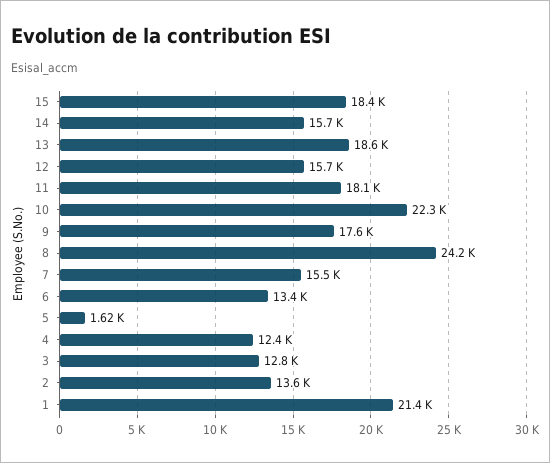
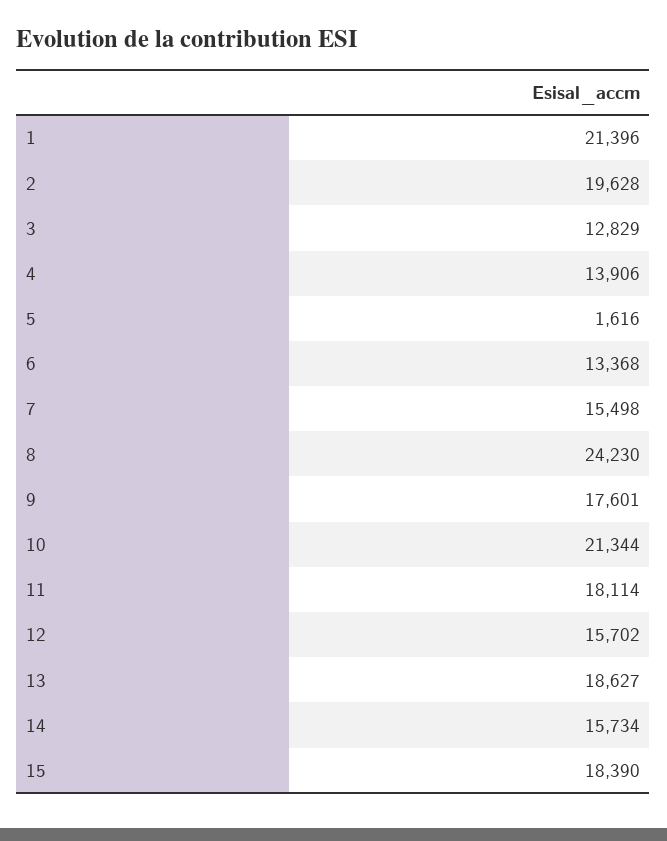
10: 22300 -> 21344
4: 12400 -> 13906
2: 13600 -> 19628

